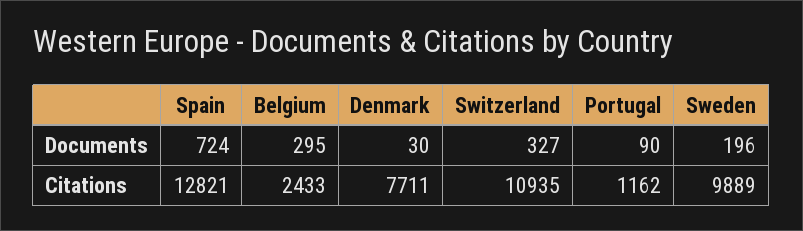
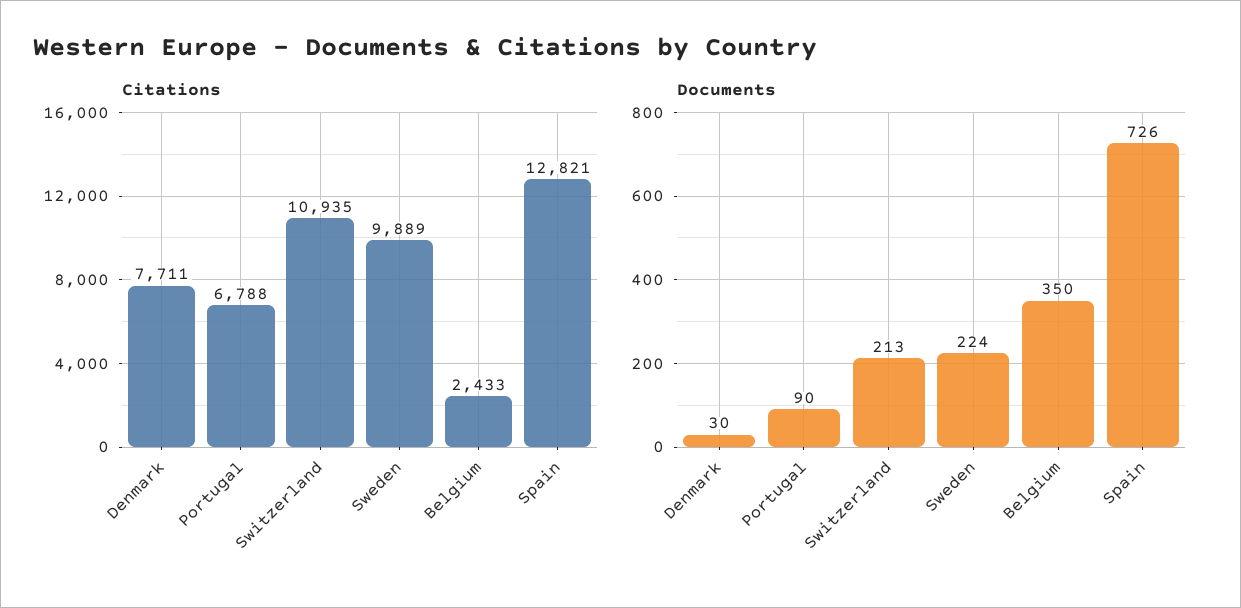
Documents, Spain: 724 -> 726
Documents, Belgium: 295 -> 350
Documents, Switzerland: 327 -> 213
Documents, Sweden: 196 -> 224
Citations, Portugal: 1162 -> 6788

